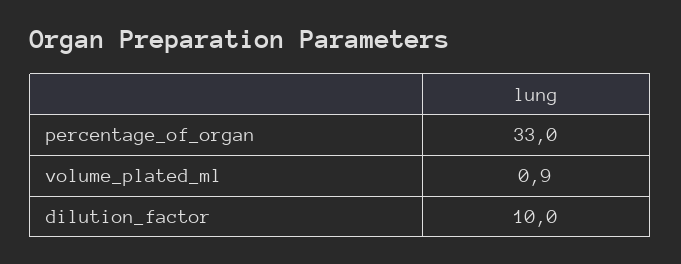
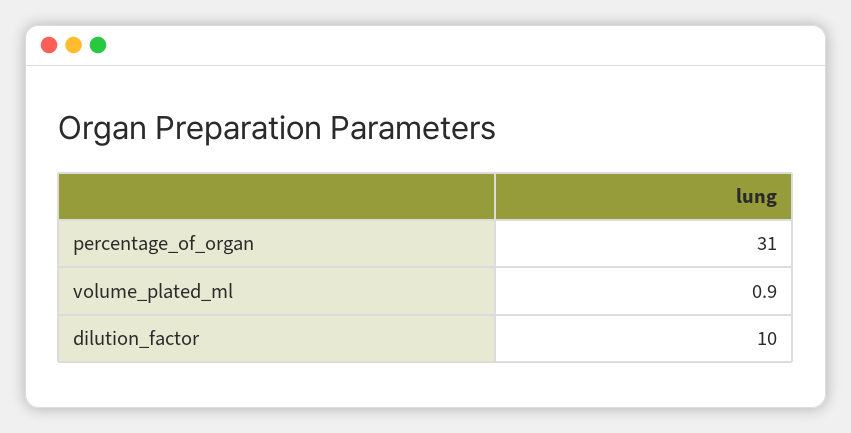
percentage_of_organ: 33 -> 31

